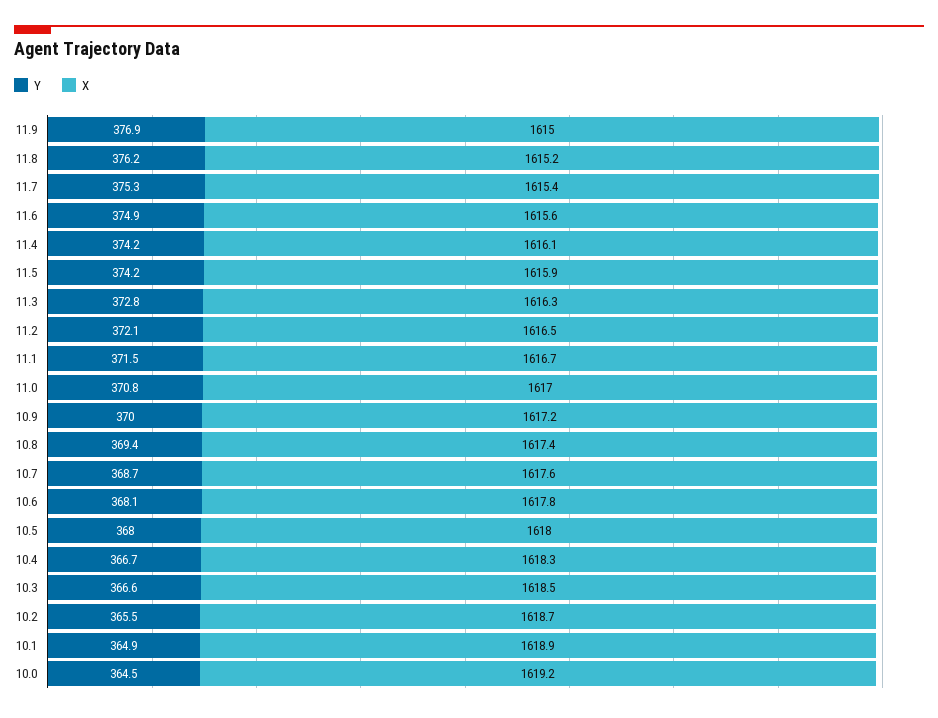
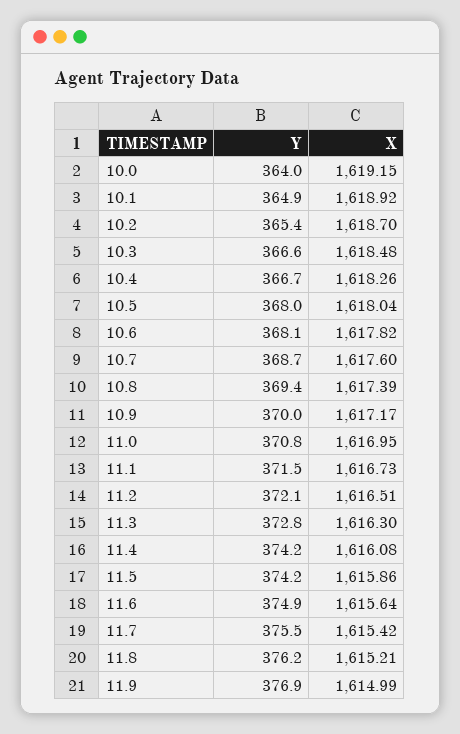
Y, 11.7: 375.3 -> 375.5
Y, 10.2: 365.5 -> 365.4
Y, 10.0: 364.5 -> 364

